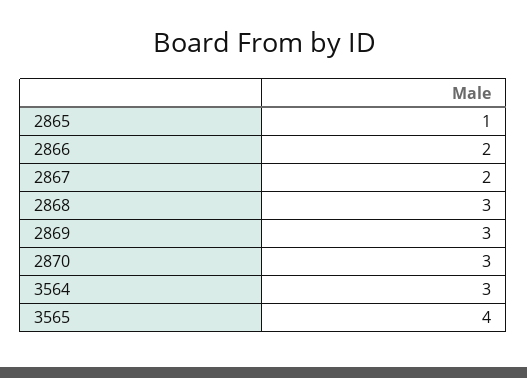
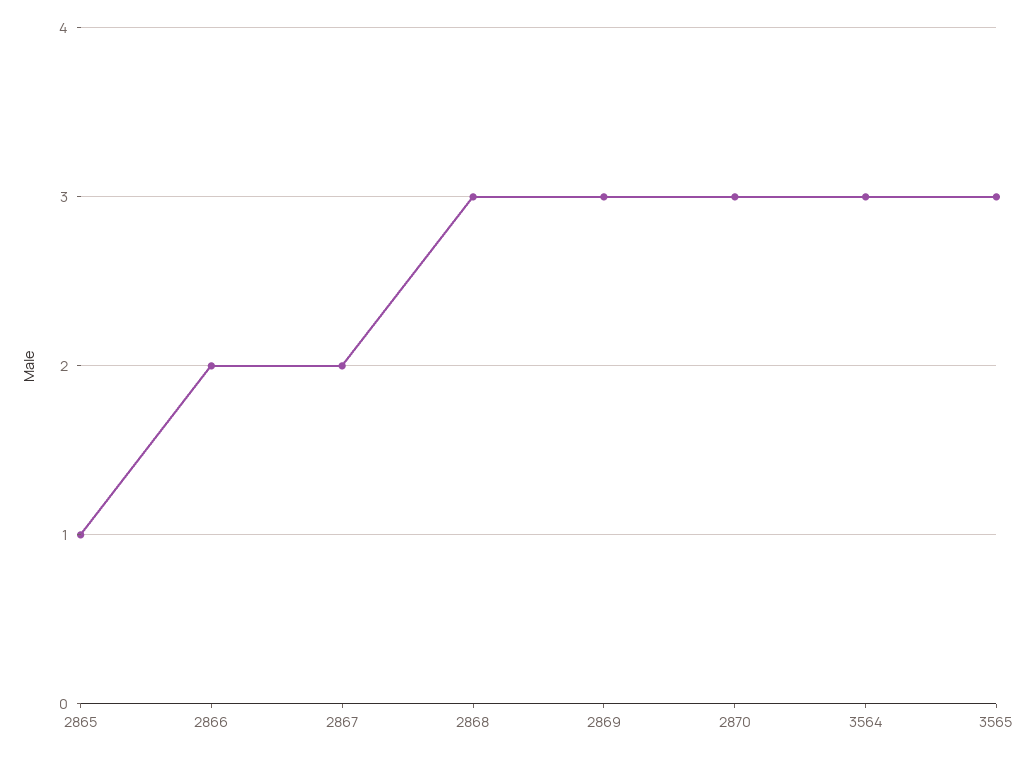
3565: 4 -> 3

